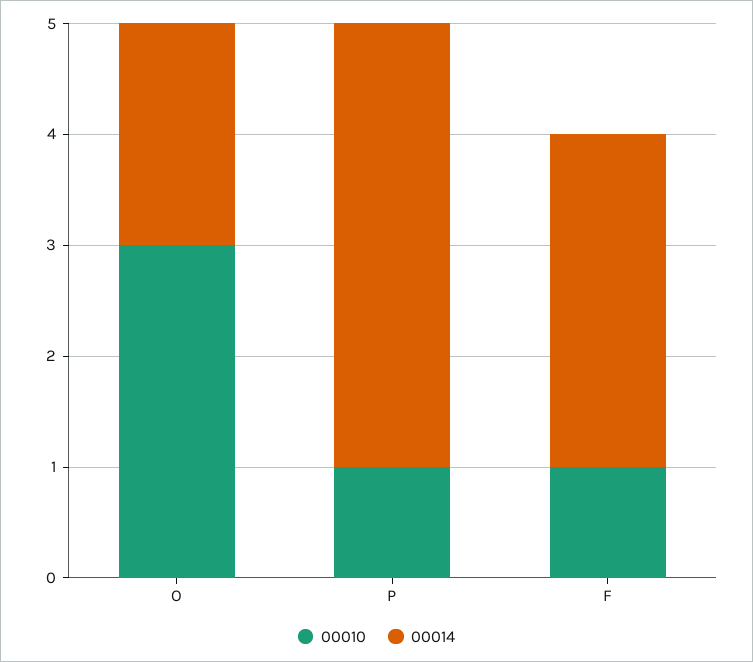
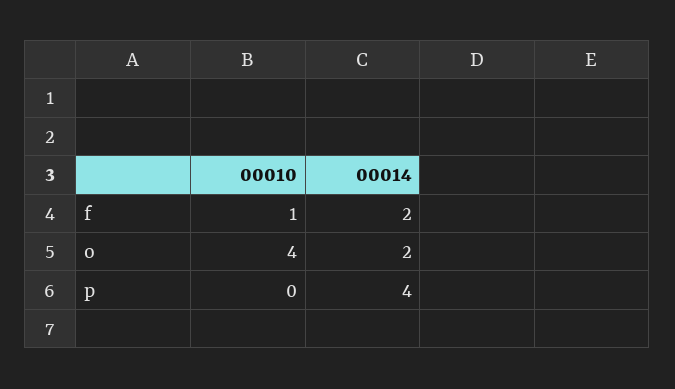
00010, O: 3 -> 4
00010, P: 1 -> 0
00014, F: 3 -> 2

